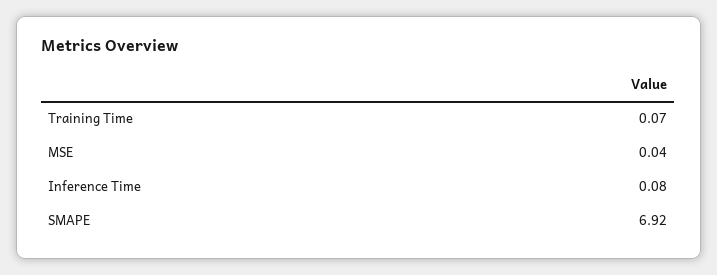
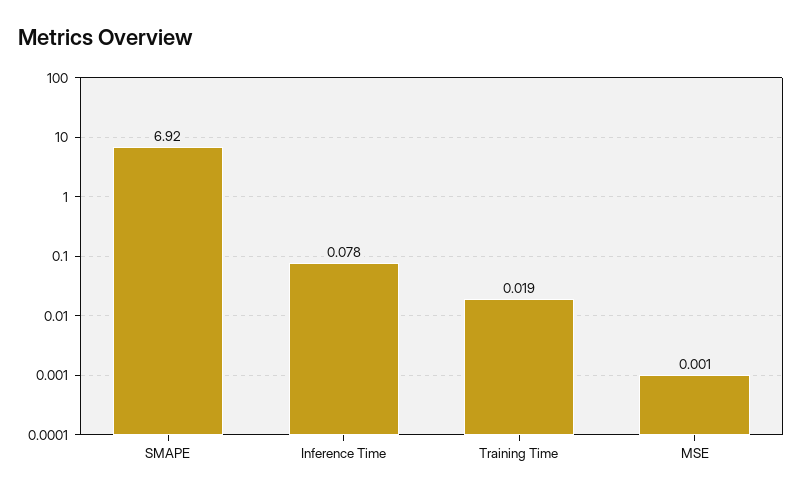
Training Time: 0.07 -> 0.019
MSE: 0.04 -> 0.001

